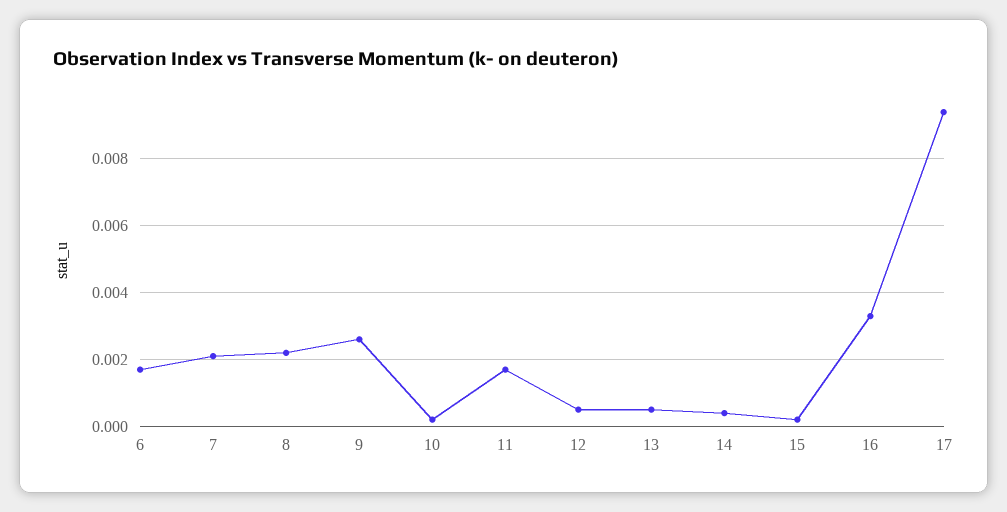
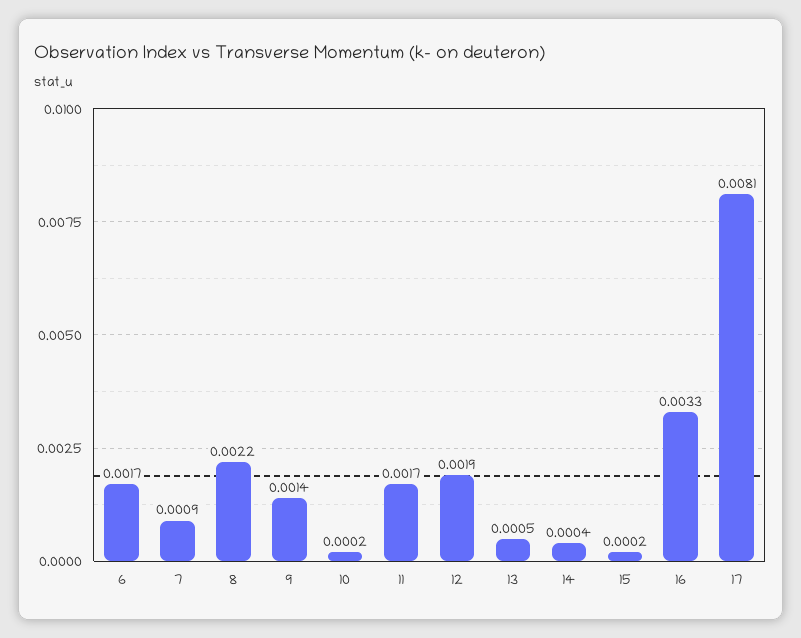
7: 0.002 -> 0.0009
9: 0.0025 -> 0.0014
12: 0.0005 -> 0.0019
17: 0.0095 -> 0.0081

